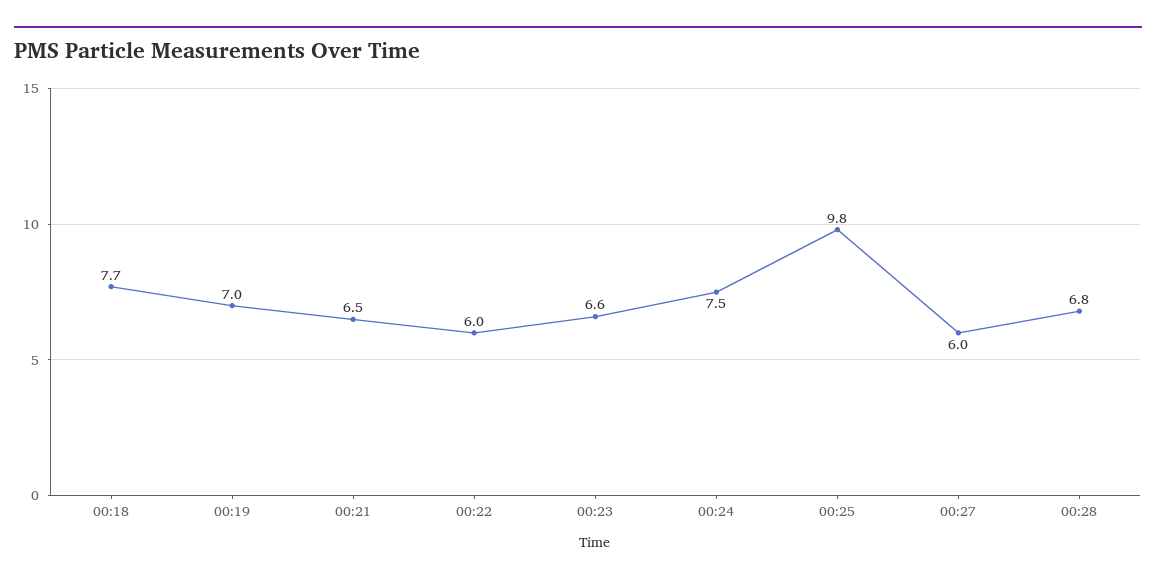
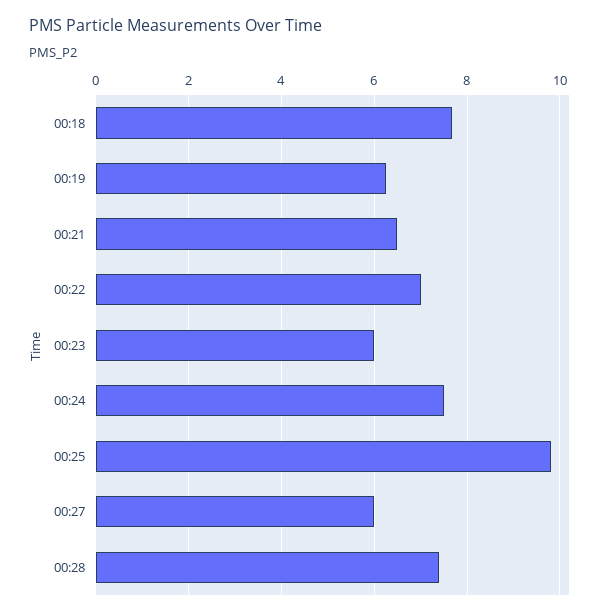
00:19: 7 -> 6.2
00:22: 6 -> 7
00:23: 6.6 -> 6
00:28: 6.8 -> 7.4

